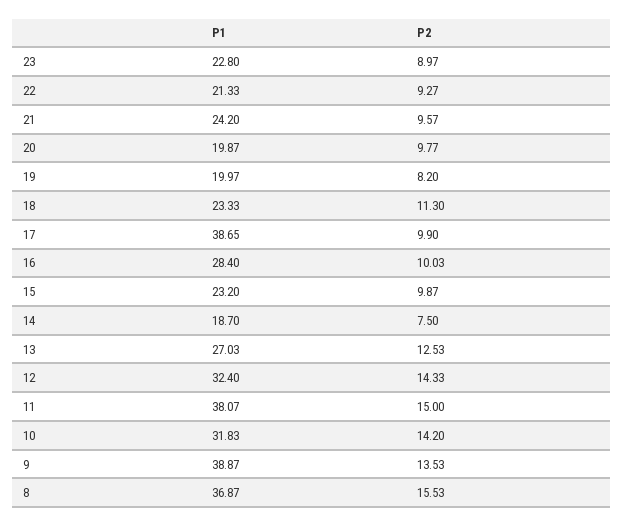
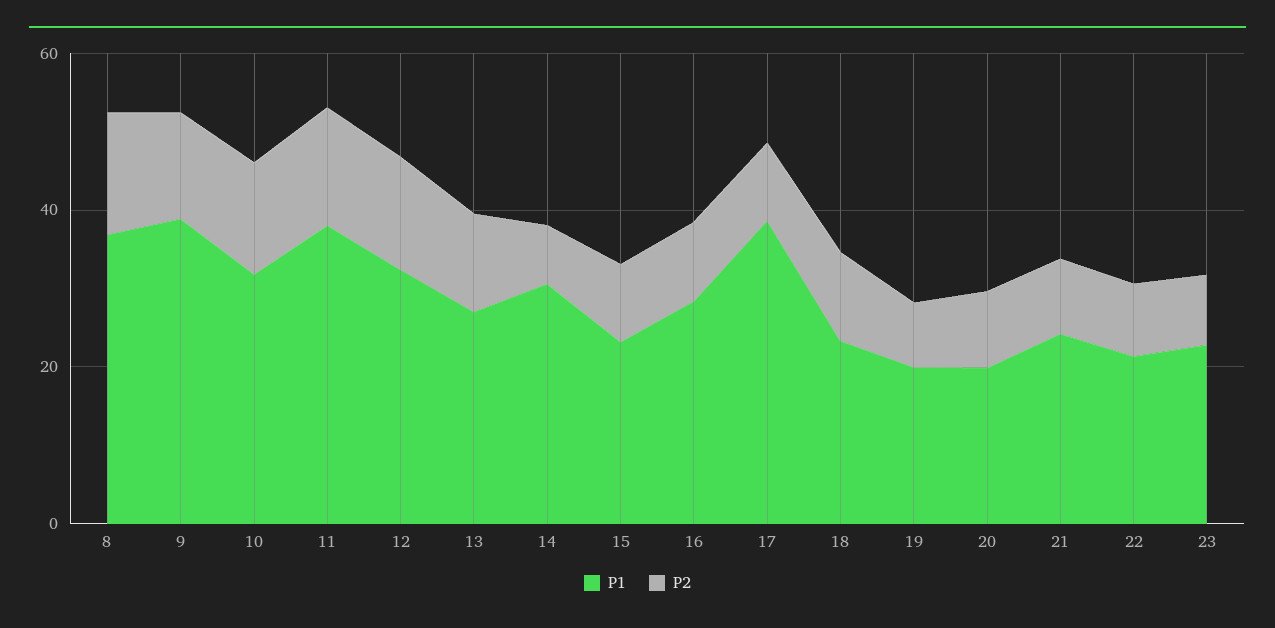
P1, 14: 18.7 -> 30

